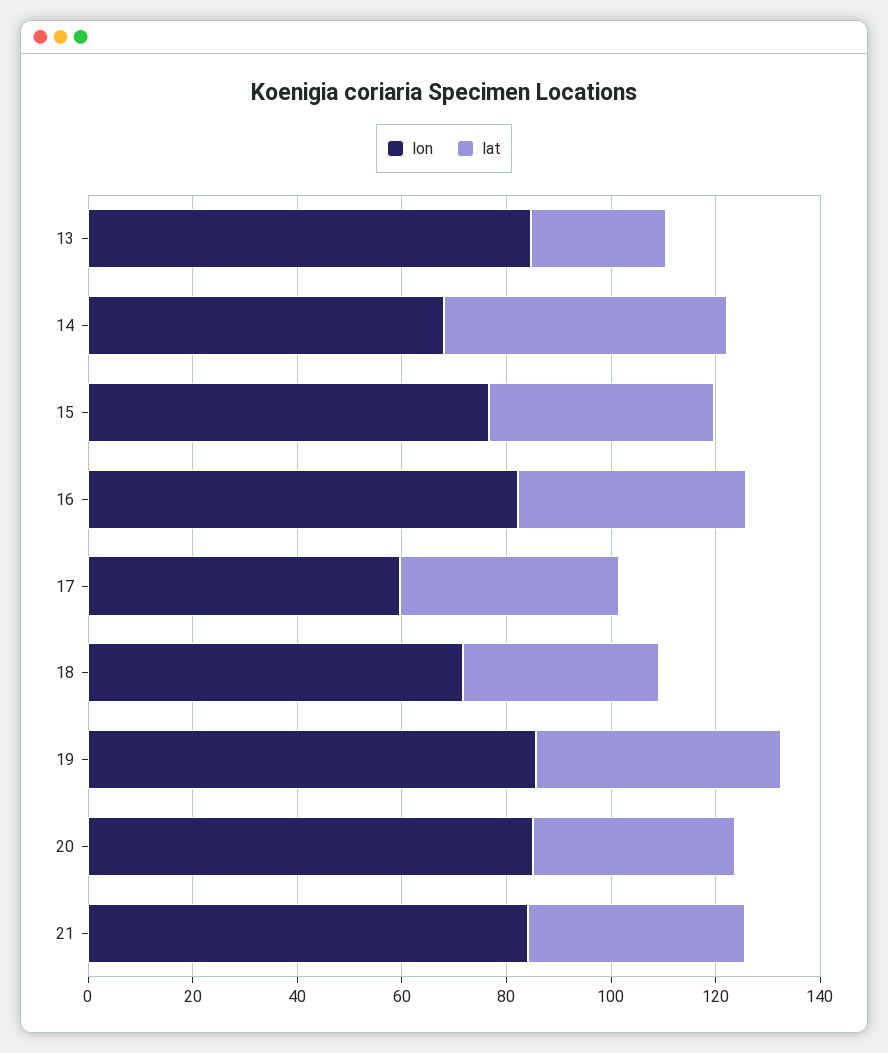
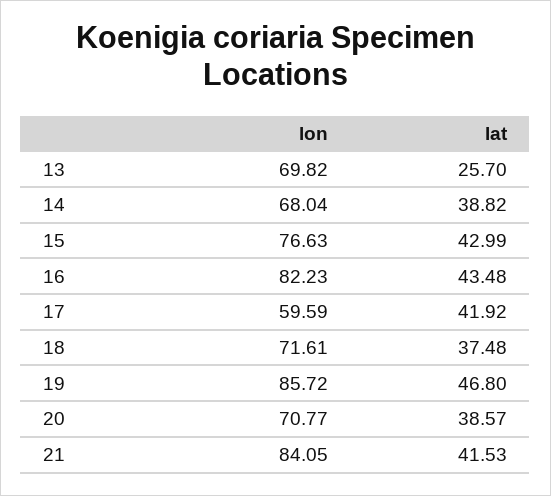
lon, 13: 85 -> 69.82
lat, 14: 55 -> 38.82
lon, 20: 85 -> 70.77

